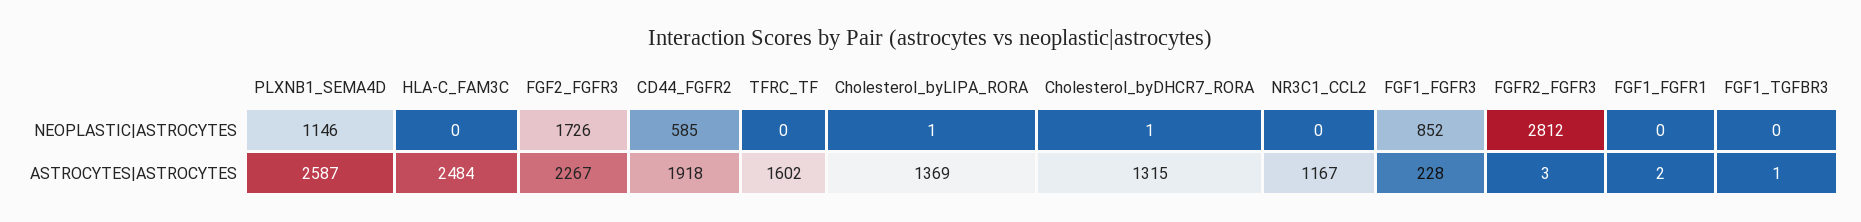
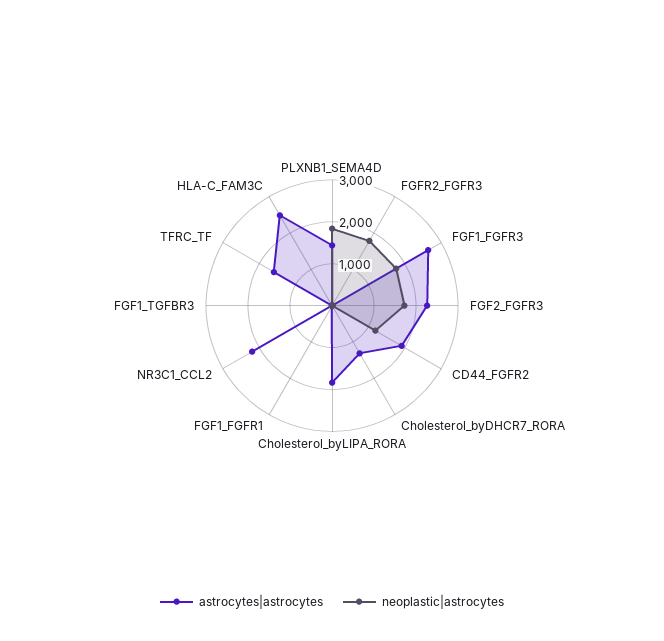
NEOPLASTIC|ASTROCYTES, PLXNB1_SEMA4D: 1146 -> 1800
NEOPLASTIC|ASTROCYTES, CD44_FGFR2: 585 -> 1200
NEOPLASTIC|ASTROCYTES, FGF1_FGFR3: 852 -> 1800
NEOPLASTIC|ASTROCYTES, FGFR2_FGFR3: 2812 -> 1800
ASTROCYTES|ASTROCYTES, PLXNB1_SEMA4D: 2587 -> 1400
ASTROCYTES|ASTROCYTES, Cholesterol_byLIPA_RORA: 1369 -> 1800
ASTROCYTES|ASTROCYTES, NR3C1_CCL2: 1167 -> 2200
ASTROCYTES|ASTROCYTES, FGF1_FGFR3: 228 -> 2600

